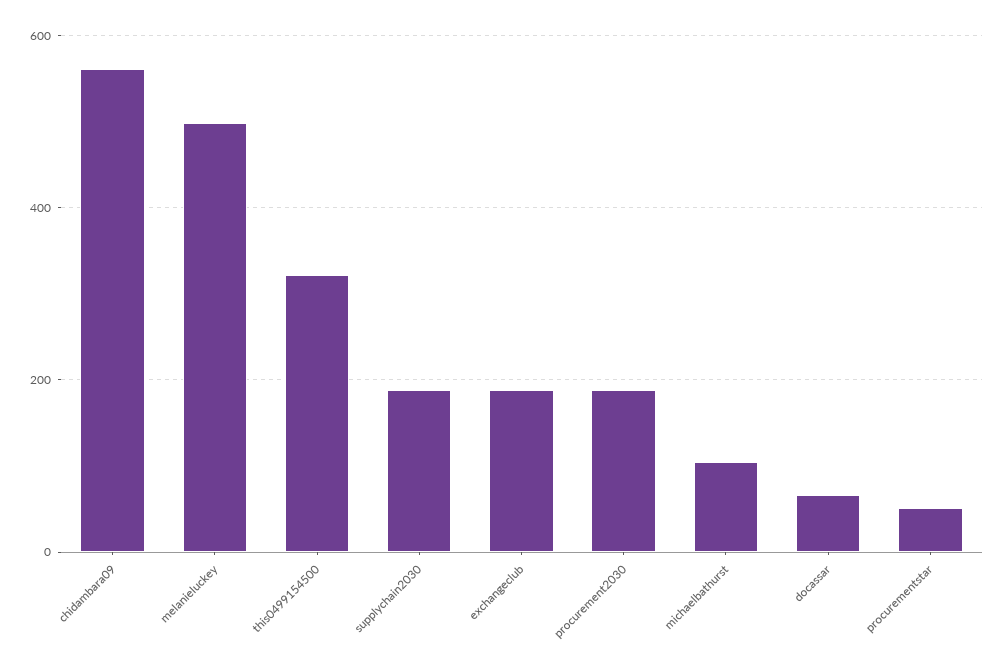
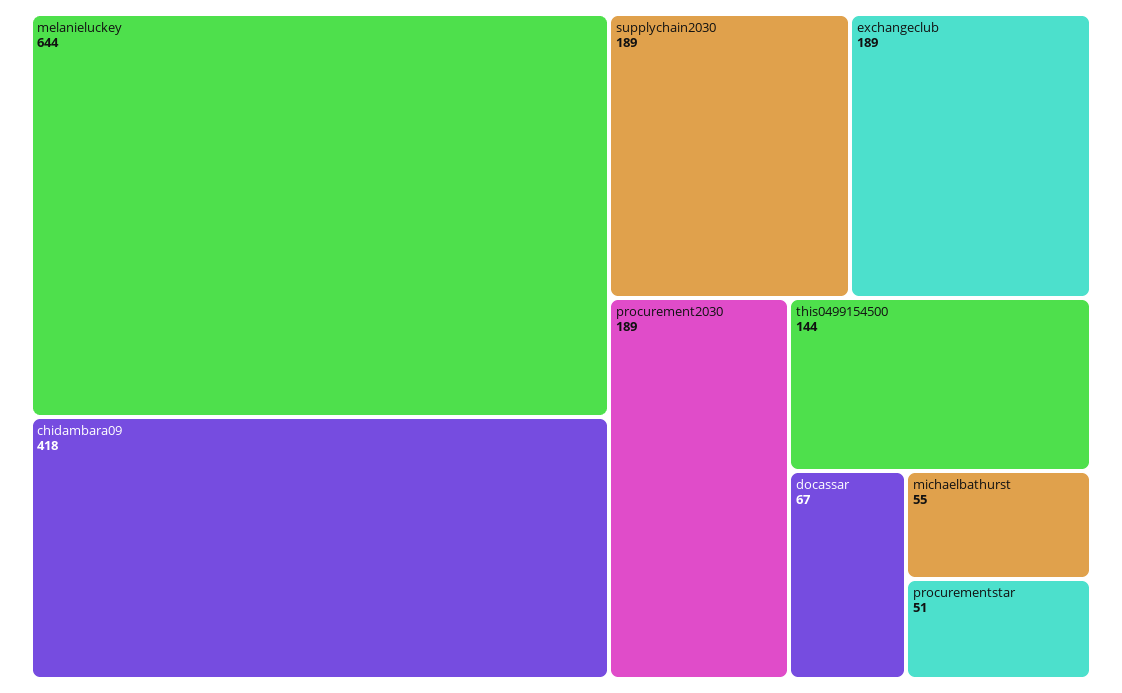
chidambara09: 560 -> 418
melanieluckey: 500 -> 644
this0499154500: 320 -> 144
michaelbathurst: 100 -> 55

